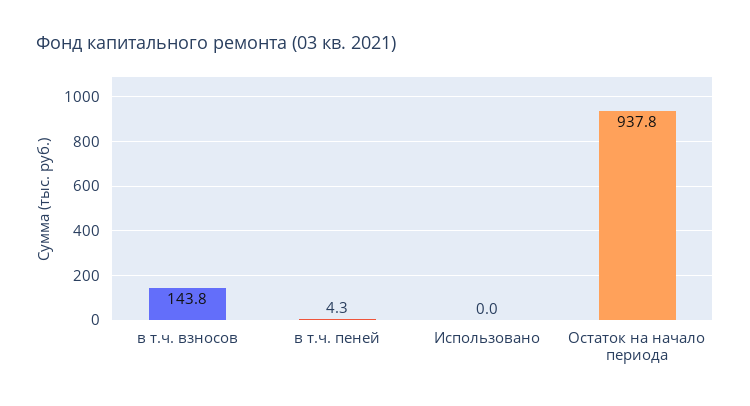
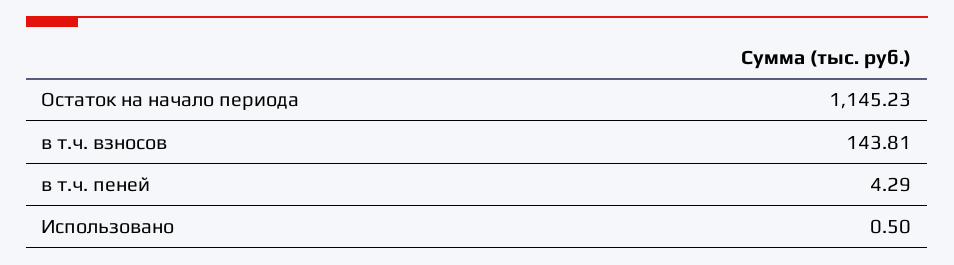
Использовано: 0 -> 0.5
Остаток на начало периода: 937.8 -> 1145.23

